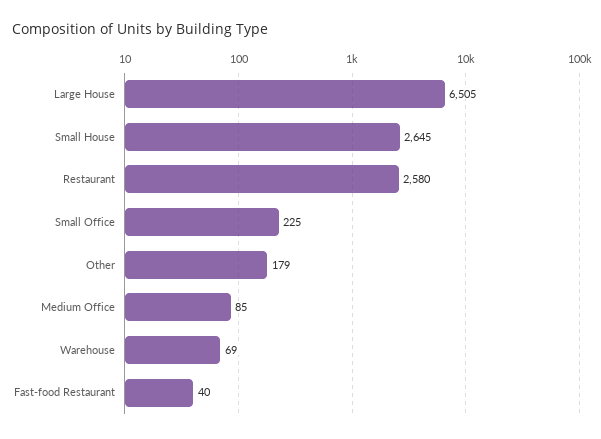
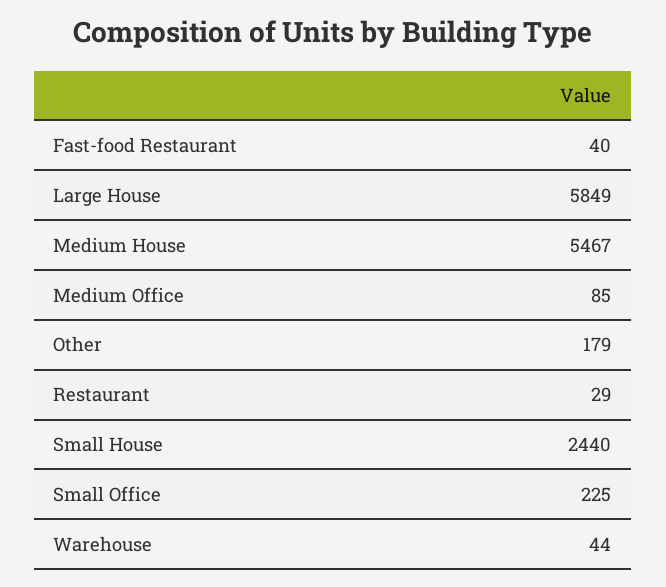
Large House: 6505 -> 5849
Small House: 2645 -> 2440
Restaurant: 2580 -> 29
Warehouse: 69 -> 44
Medium House: none -> 5467

